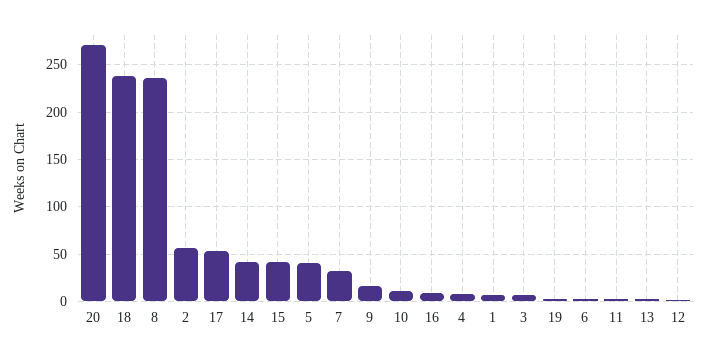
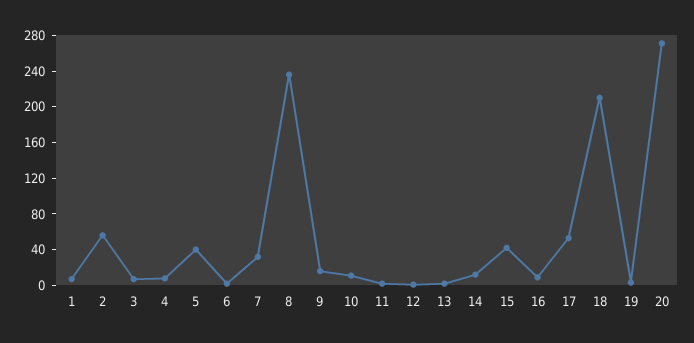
18: 240 -> 210
14: 40 -> 10

